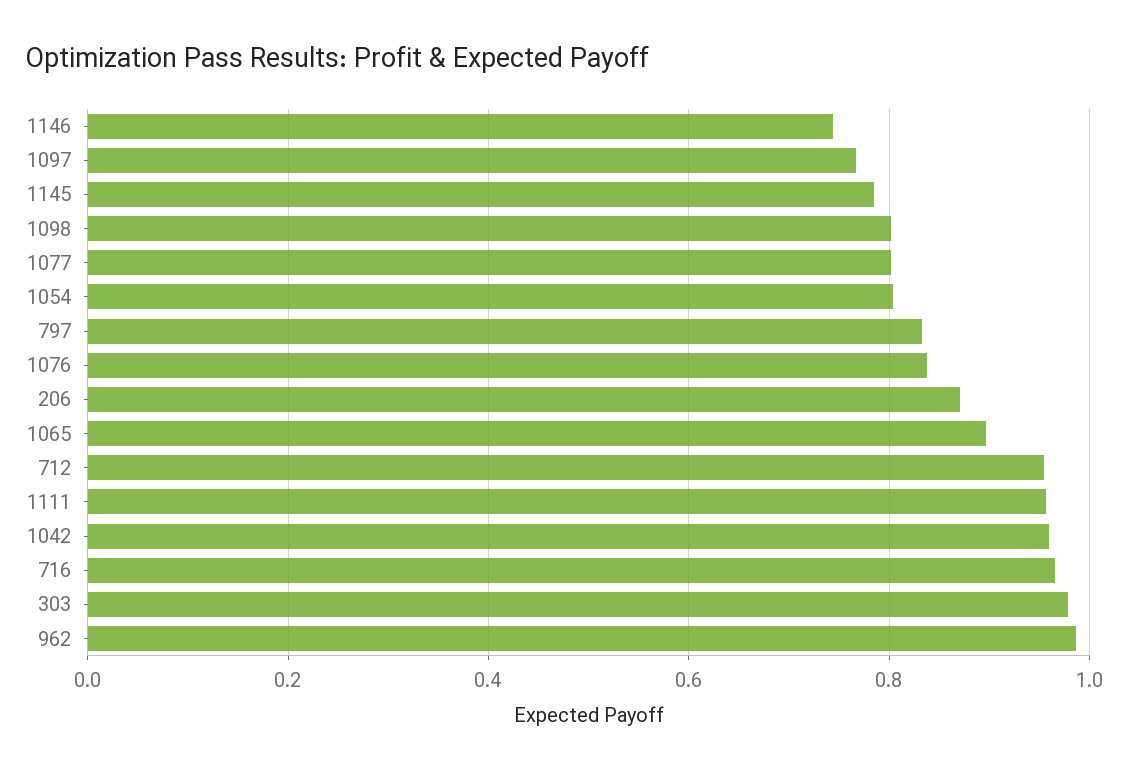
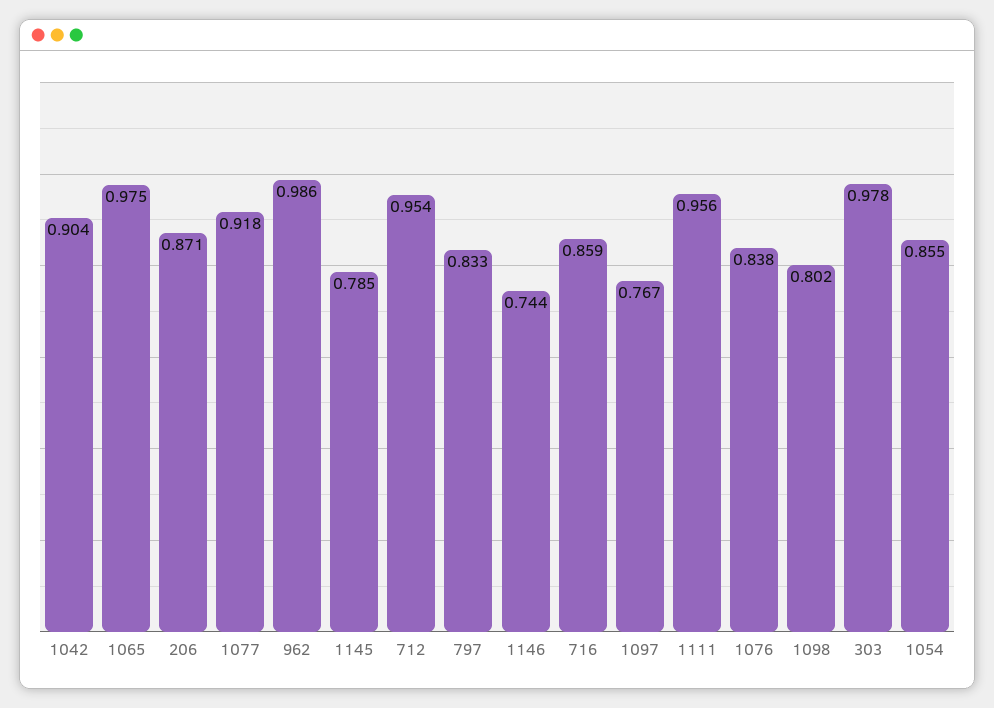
1077: 0.8 -> 0.918
1054: 0.8 -> 0.855
1065: 0.9 -> 0.975
1042: 0.96 -> 0.904
716: 0.96 -> 0.859

